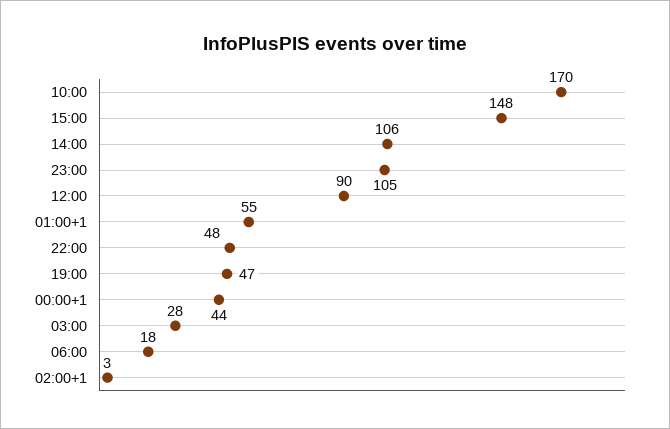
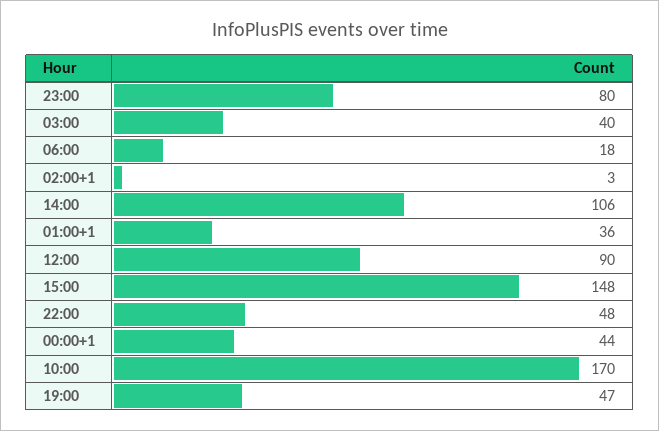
23:00: 105 -> 80
01:00+1: 55 -> 36
03:00: 28 -> 40

